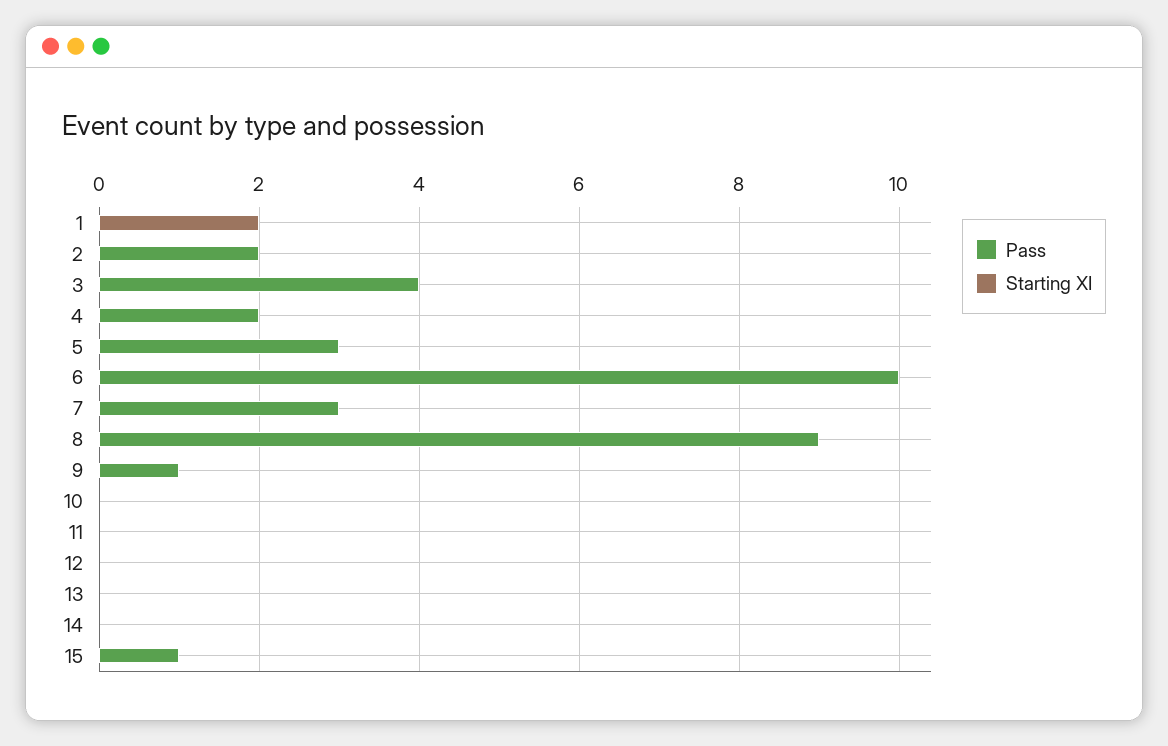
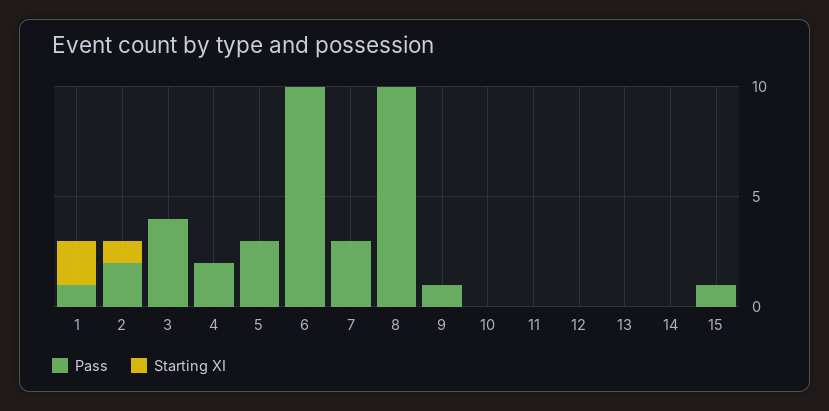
Pass, 1: 0 -> 1
Starting XI, 2: 0 -> 1
Pass, 8: 9 -> 10

